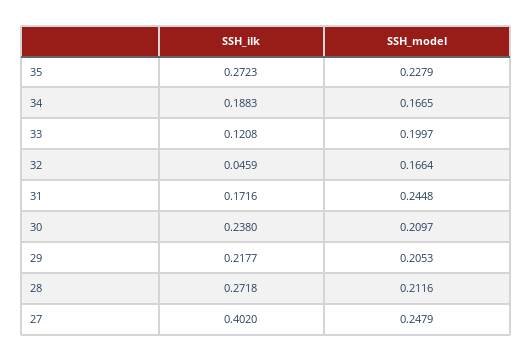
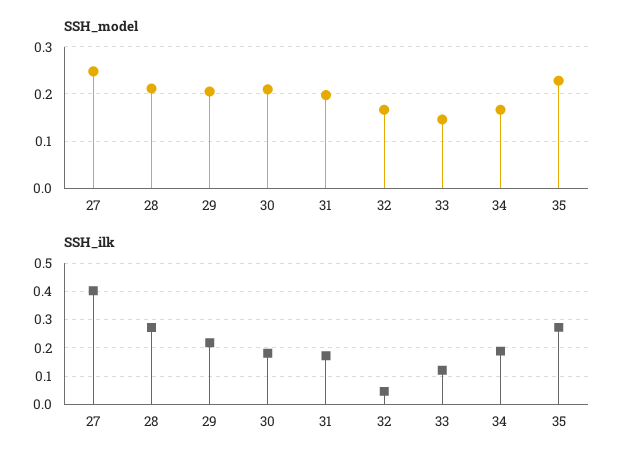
SSH_model, 33: 0.1997 -> 0.14
SSH_model, 31: 0.2448 -> 0.2
SSH_ilk, 30: 0.238 -> 0.175

